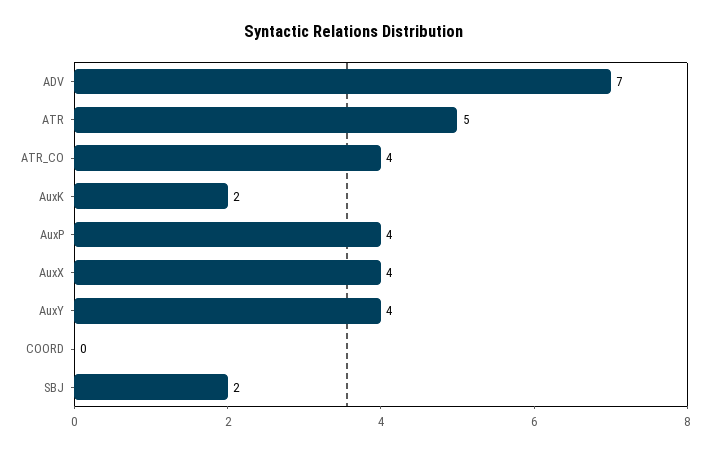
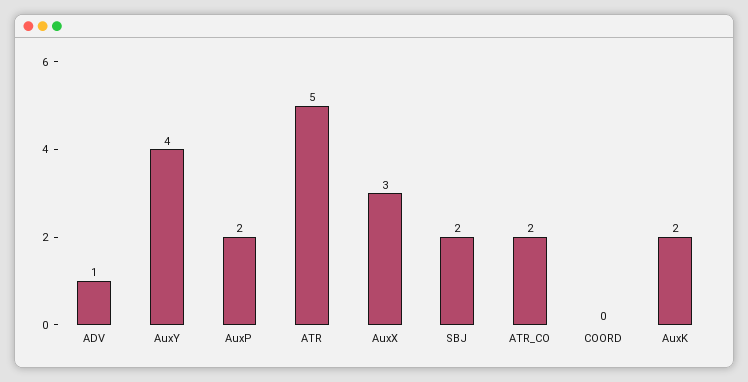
ADV: 7 -> 1
ATR_CO: 4 -> 2
AuxP: 4 -> 2
AuxX: 4 -> 3

